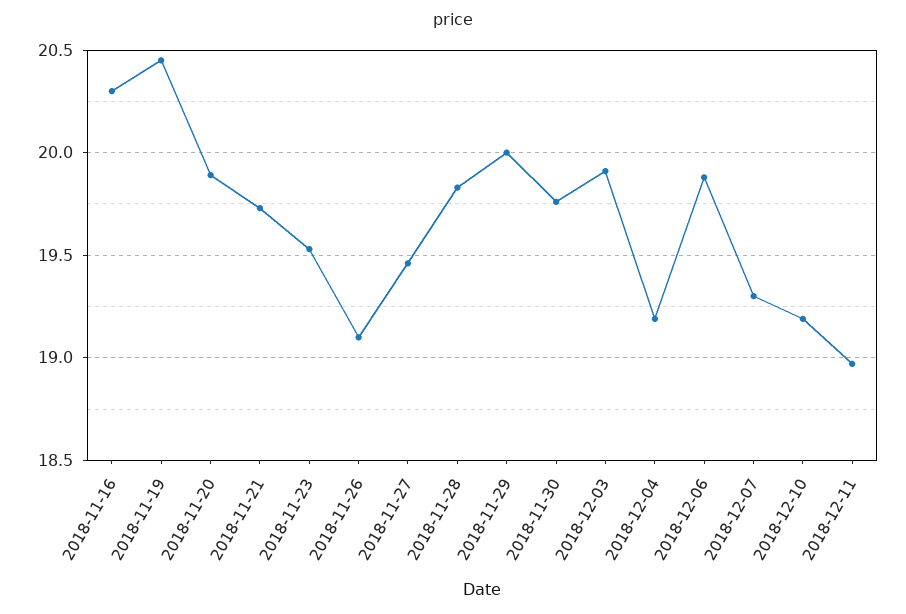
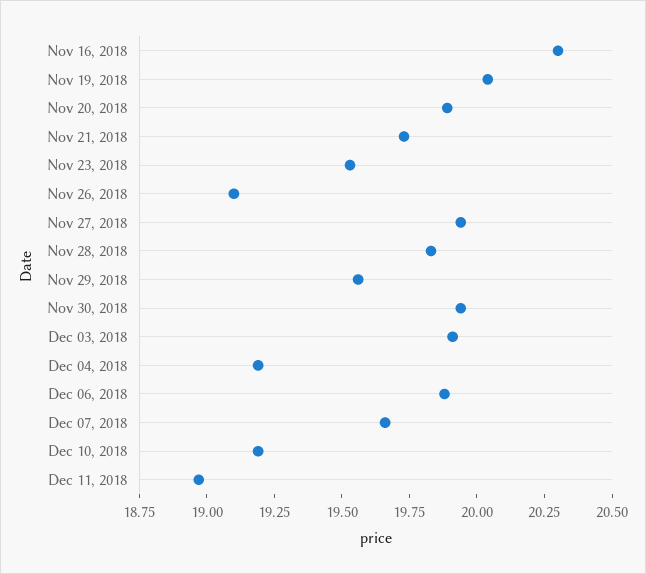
2018-11-19: 20.45 -> 20.05
2018-11-27: 19.45 -> 19.95
2018-11-29: 20 -> 19.55
2018-11-30: 19.75 -> 19.95
2018-12-07: 19.3 -> 19.65

